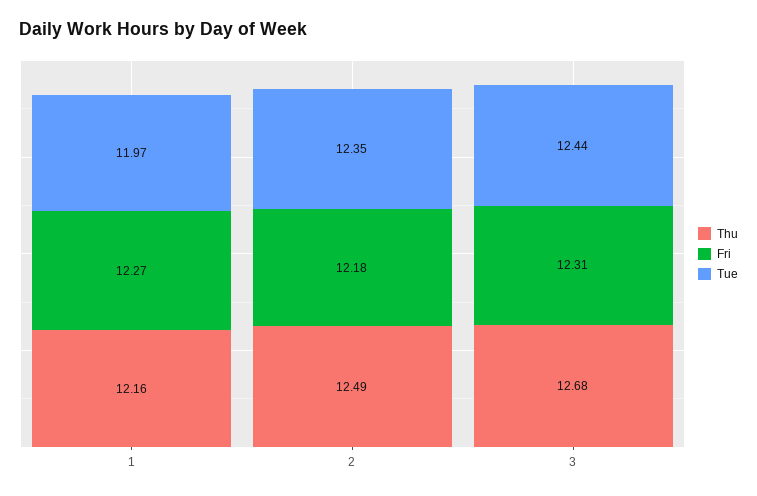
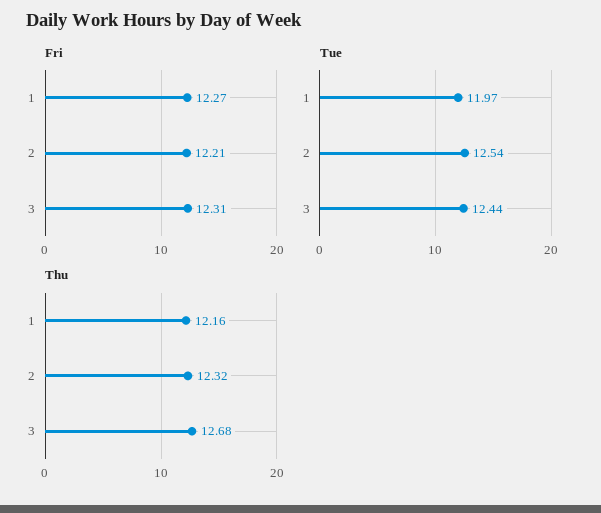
Thu, 2: 12.49 -> 12.32
Fri, 2: 12.18 -> 12.21
Tue, 2: 12.35 -> 12.54

